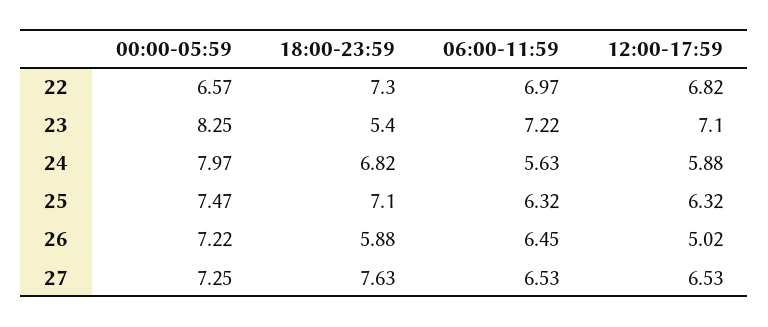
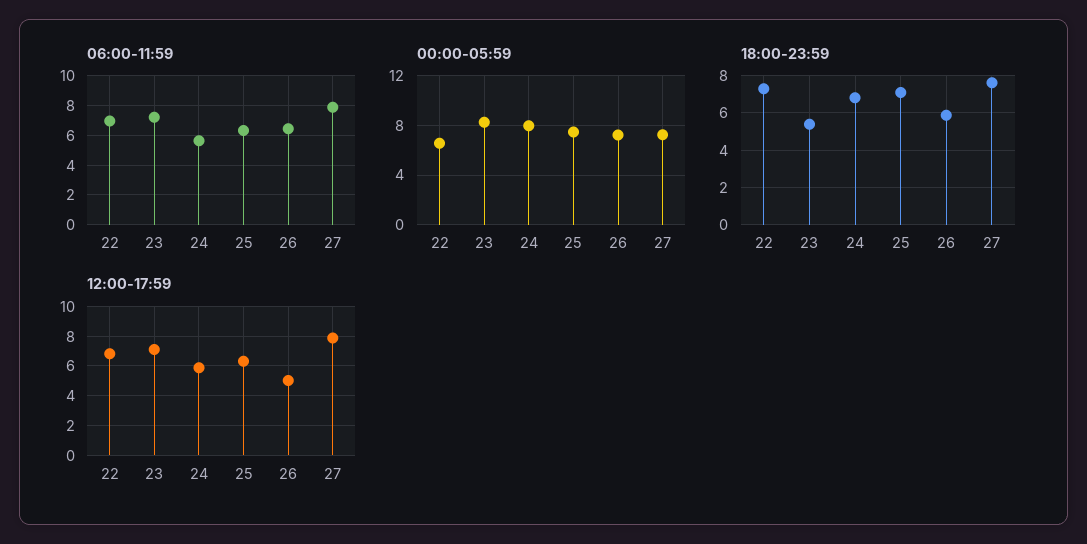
06:00-11:59, 27: 6.53 -> 8
12:00-17:59, 27: 6.53 -> 8

